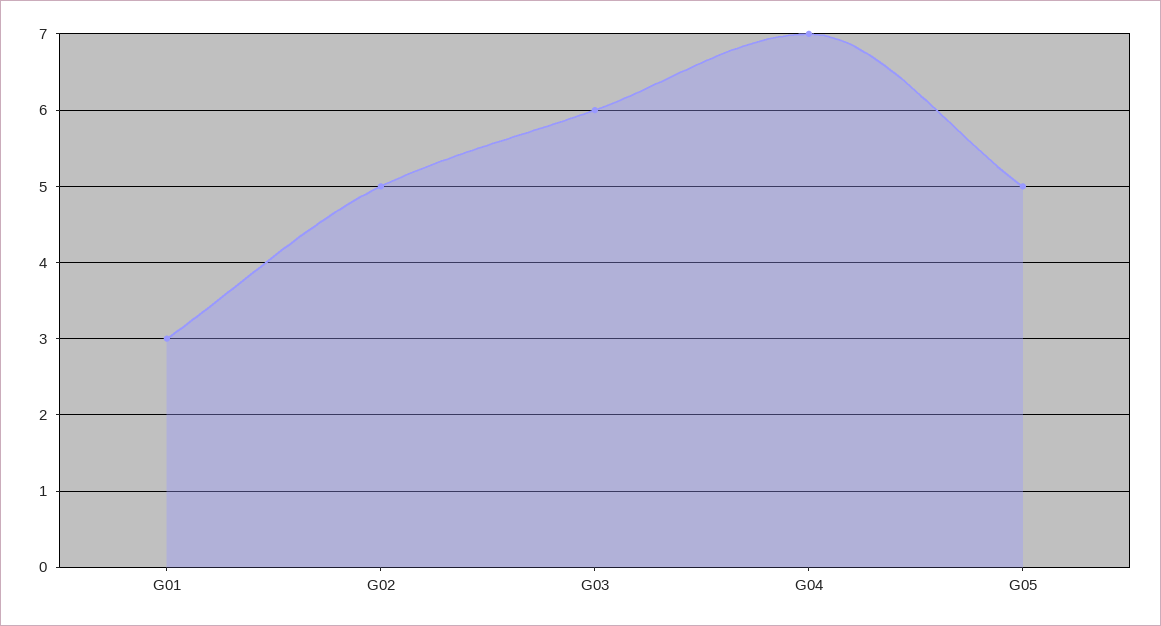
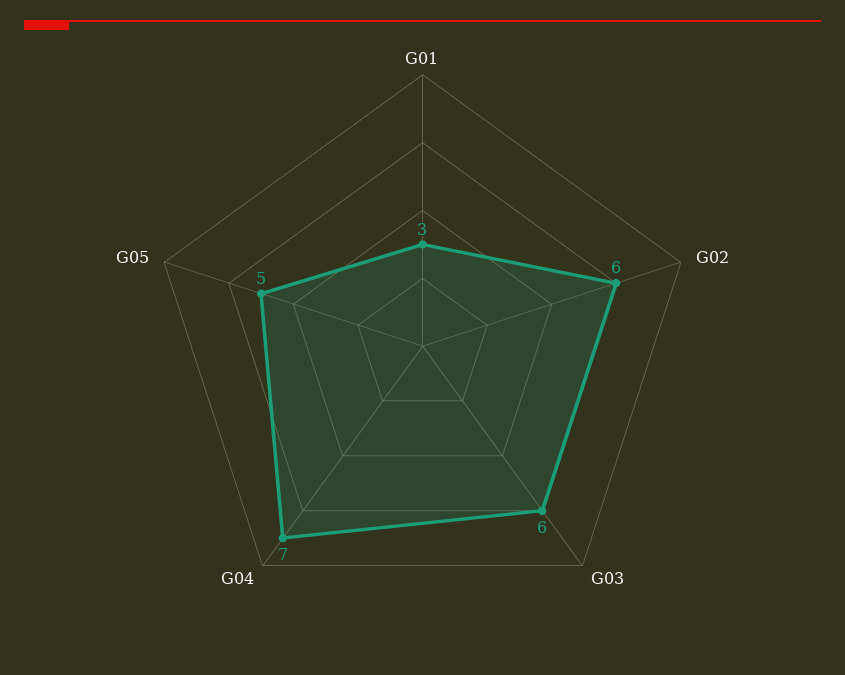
G02: 5 -> 6

